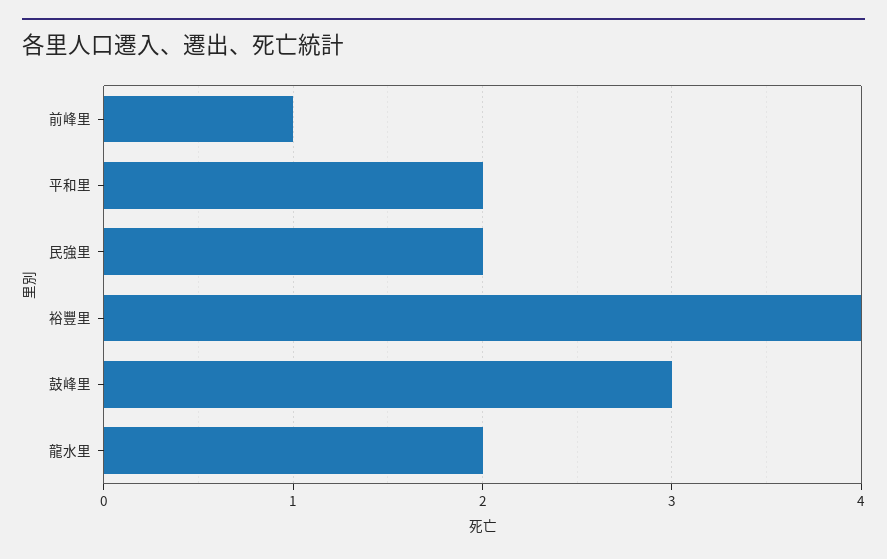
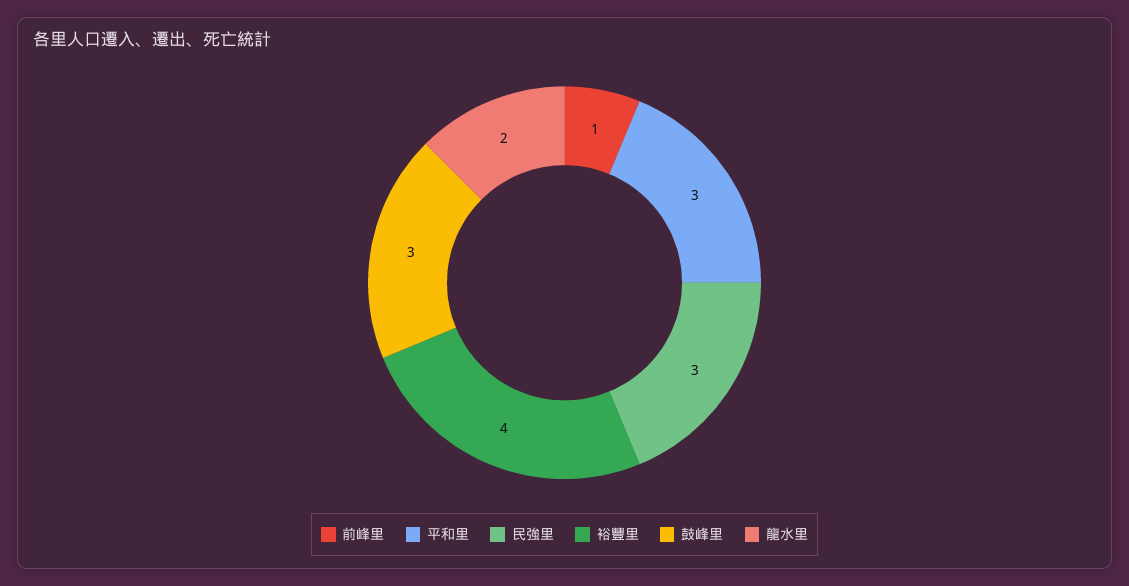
平和里: 2 -> 3
民強里: 2 -> 3

